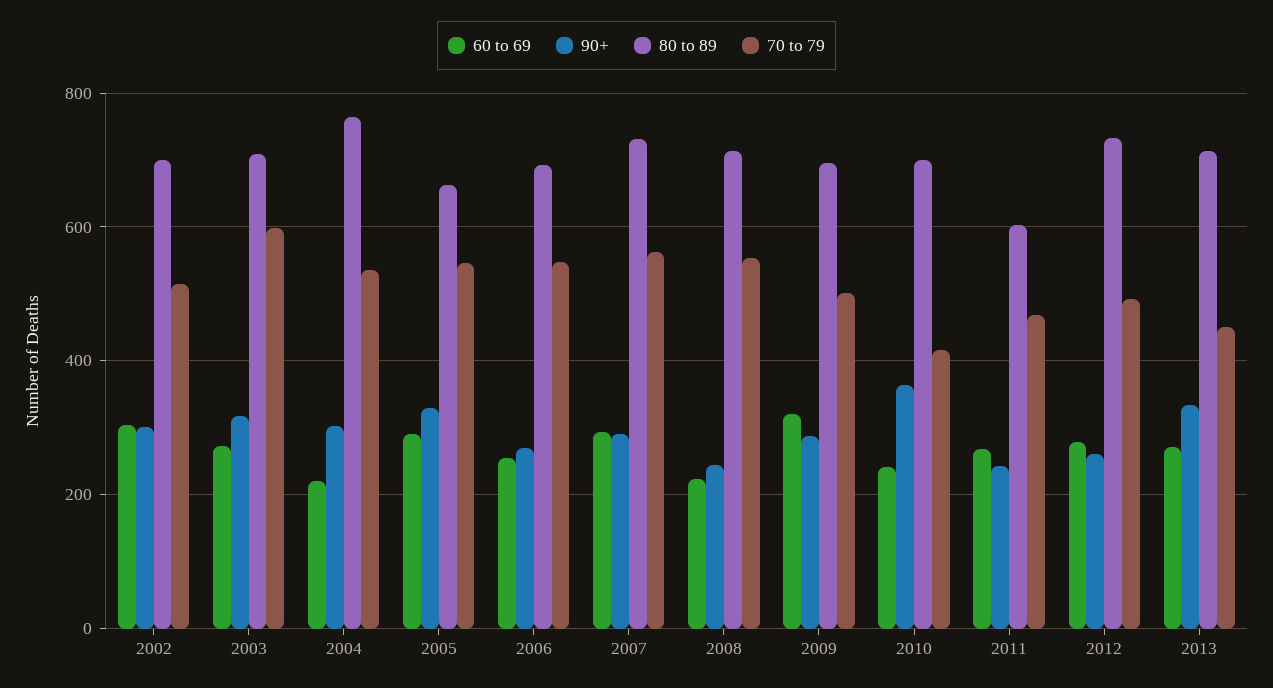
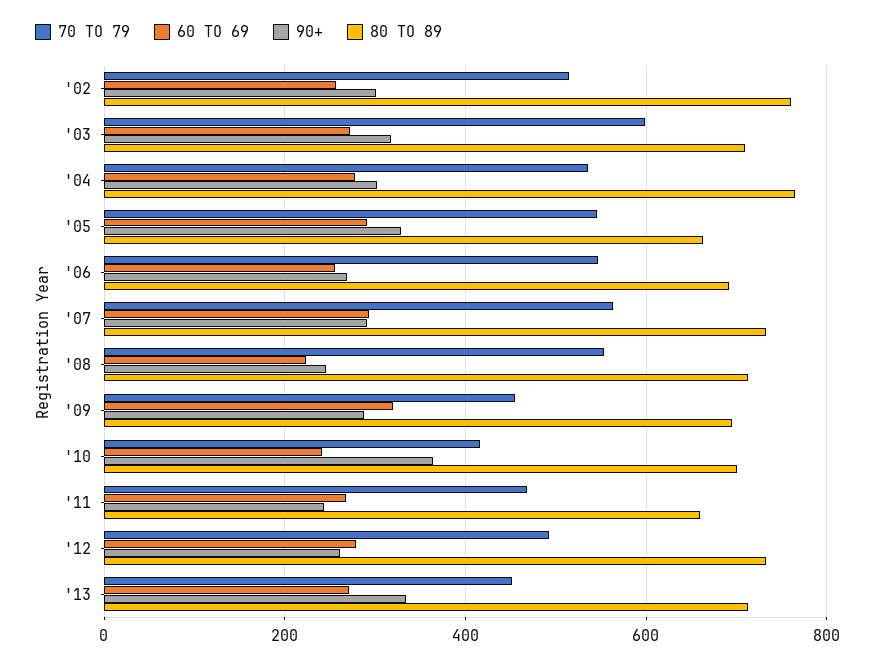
60 to 69, 2002: 300 -> 260
80 to 89, 2002: 700 -> 760
60 to 69, 2004: 220 -> 280
70 to 79, 2009: 500 -> 460
80 to 89, 2011: 600 -> 660

